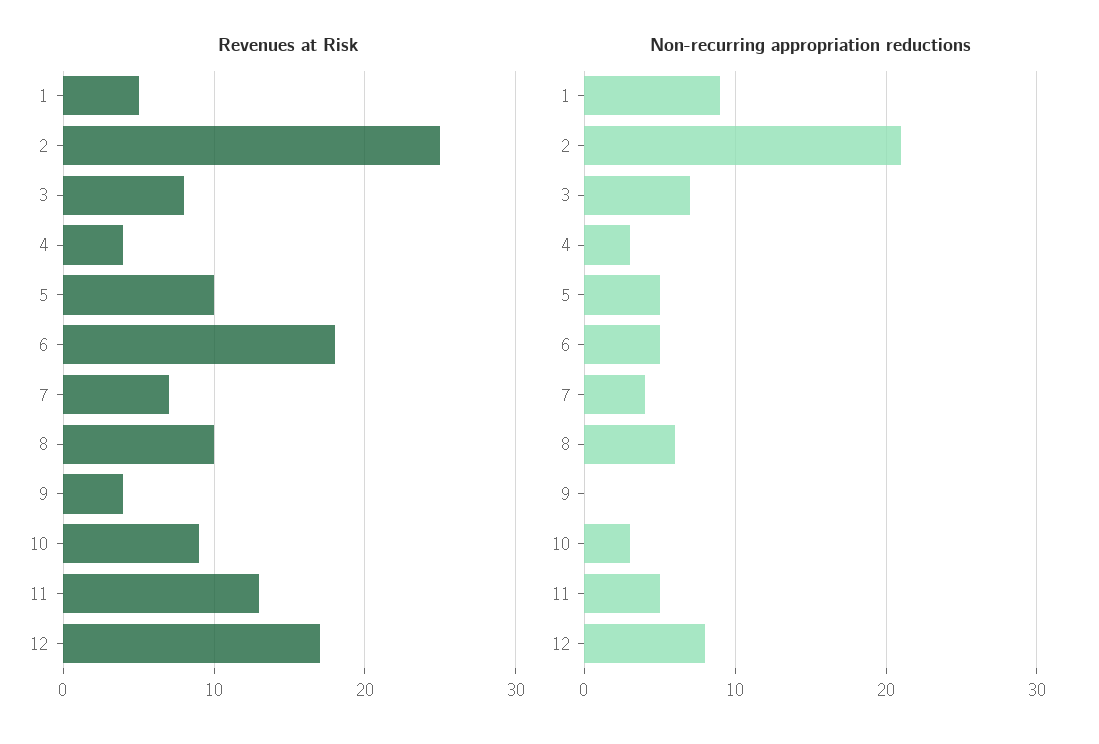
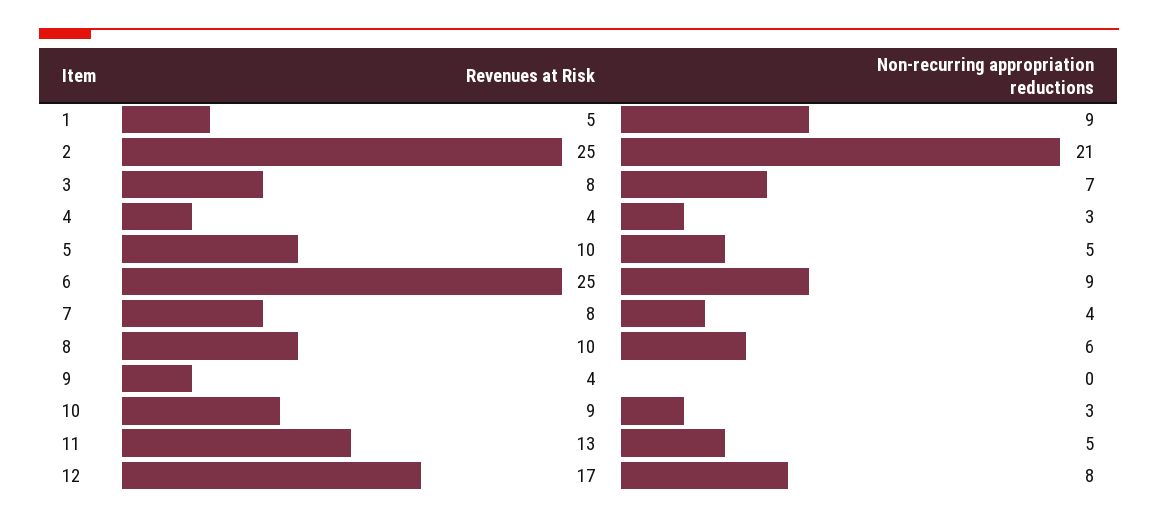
Revenues at Risk, 6: 18 -> 25
Revenues at Risk, 7: 7 -> 8
Non-recurring appropriation reductions, 6: 5 -> 9

